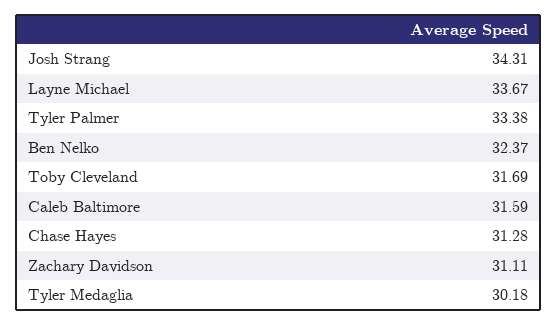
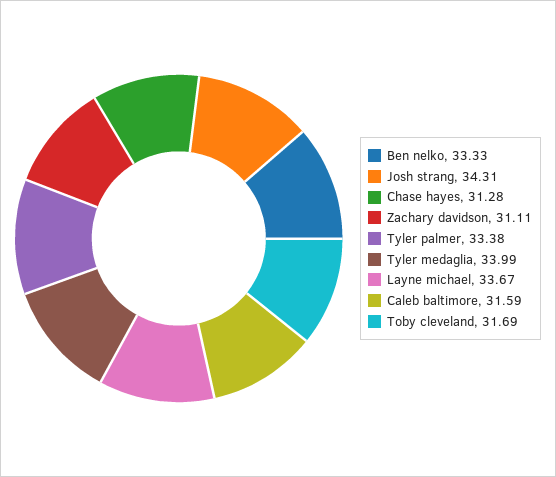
Ben Nelko: 32.37 -> 33.33
Tyler Medaglia: 30.18 -> 33.99

